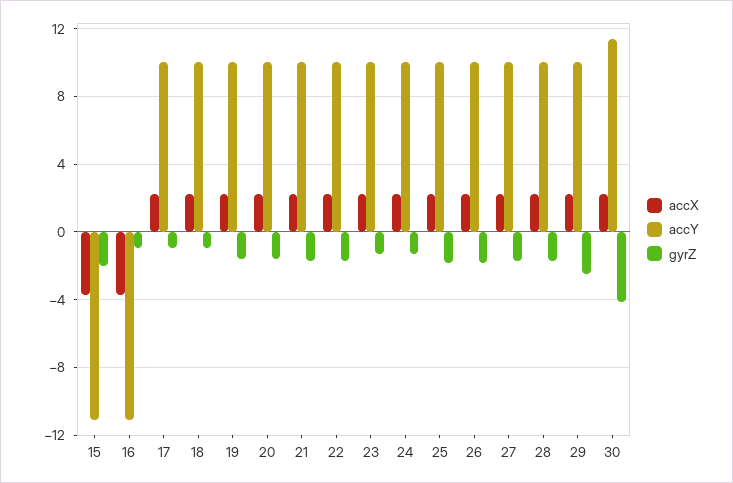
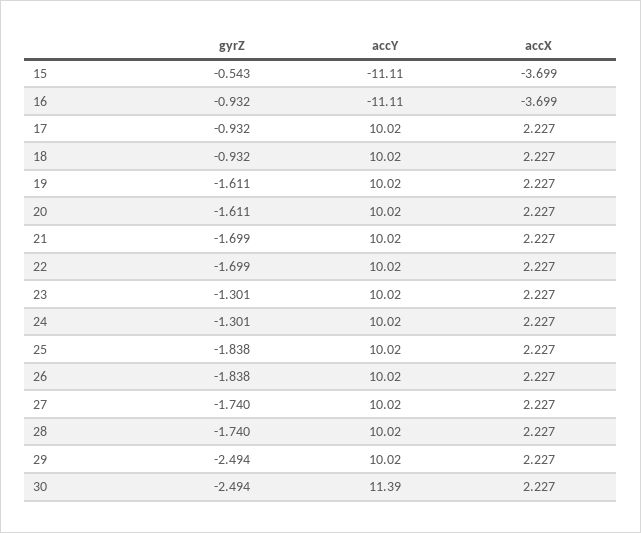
gyrZ, 15: -2 -> -0.543
gyrZ, 30: -4 -> -2.494

